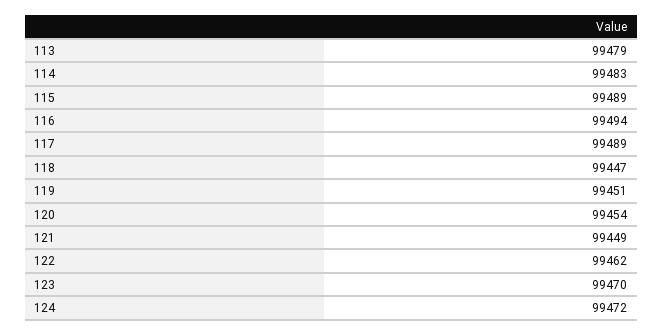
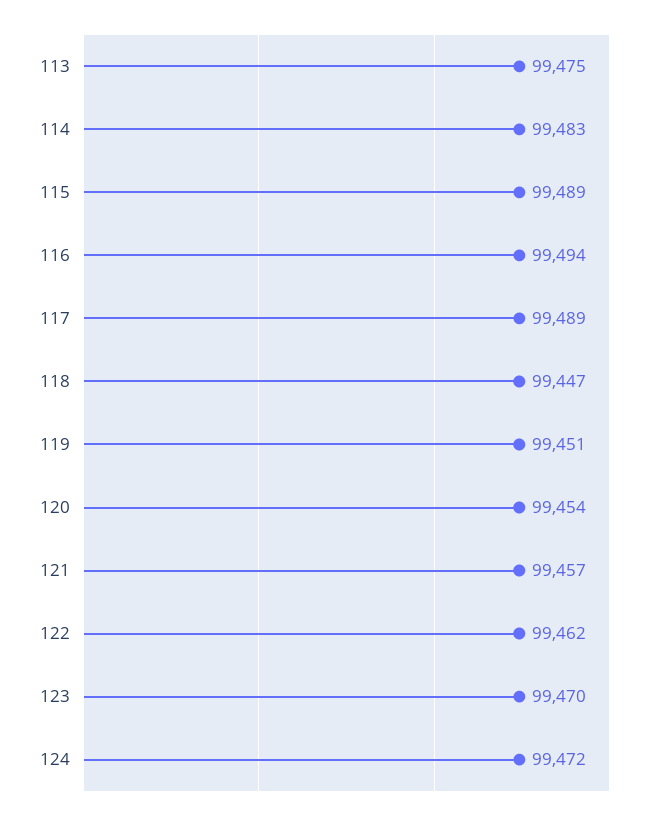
113: 99479 -> 99475
121: 99449 -> 99457

